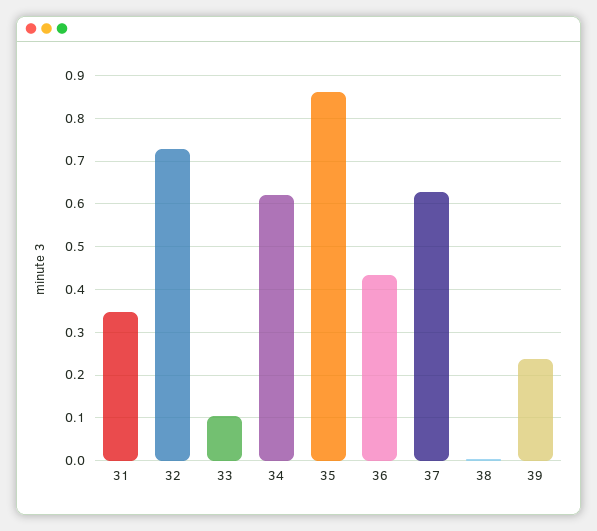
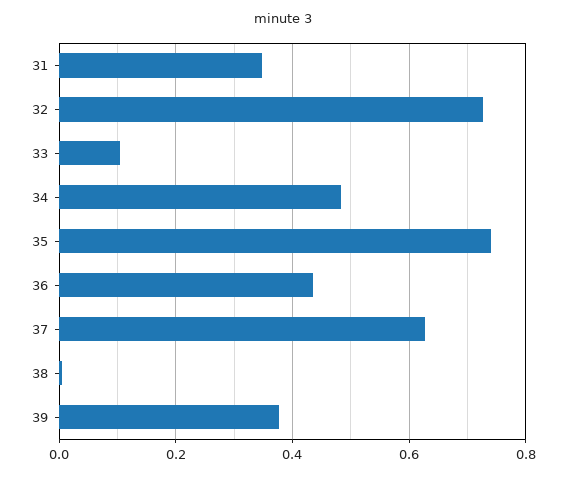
34: 0.62 -> 0.48
35: 0.86 -> 0.74
39: 0.24 -> 0.38

